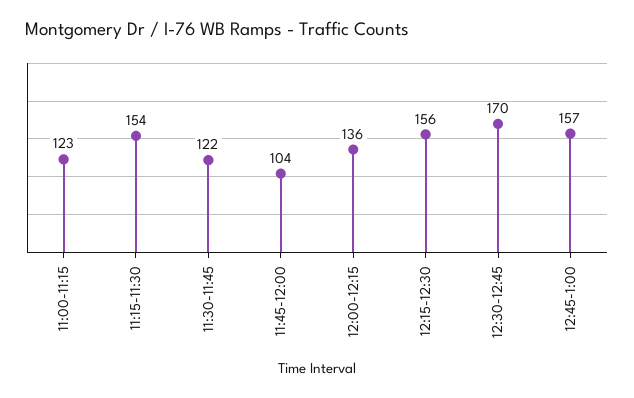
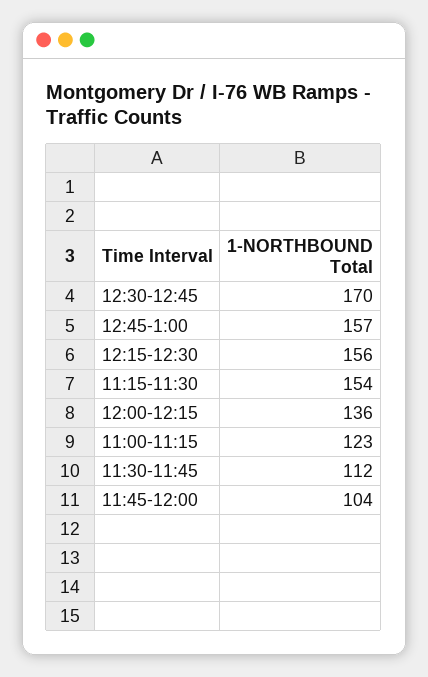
11:30-11:45: 122 -> 112

